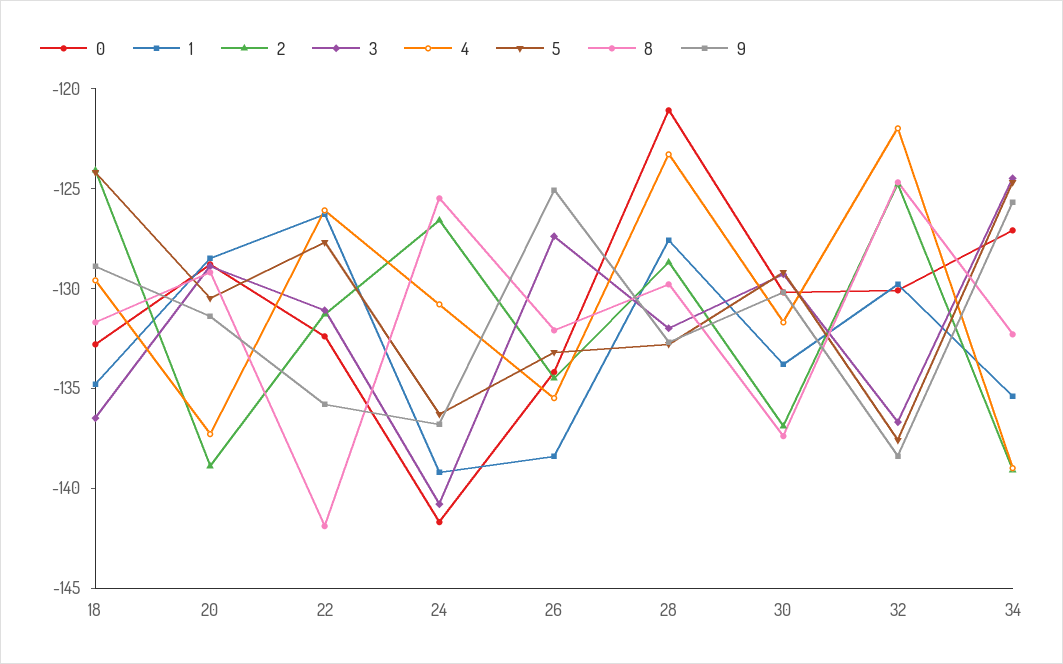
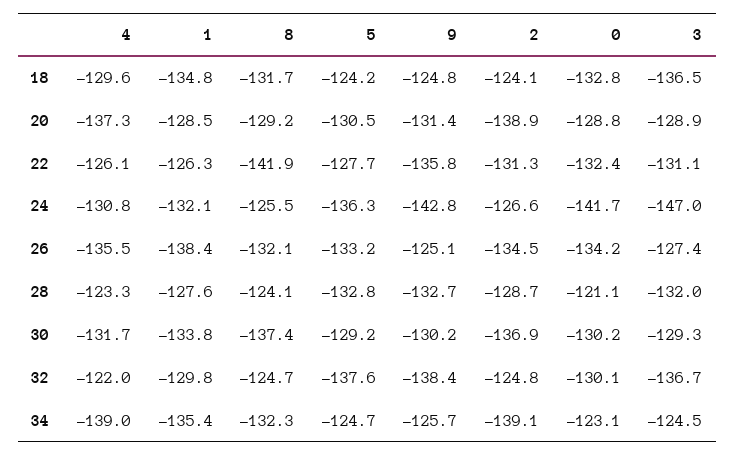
9, 18: -129 -> -124.8
1, 24: -139 -> -132.1
3, 24: -141 -> -147
9, 24: -137 -> -142.8
8, 28: -130 -> -124.1
0, 34: -127 -> -123.1

